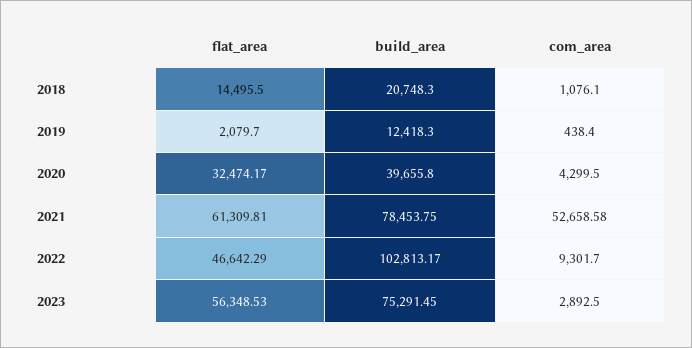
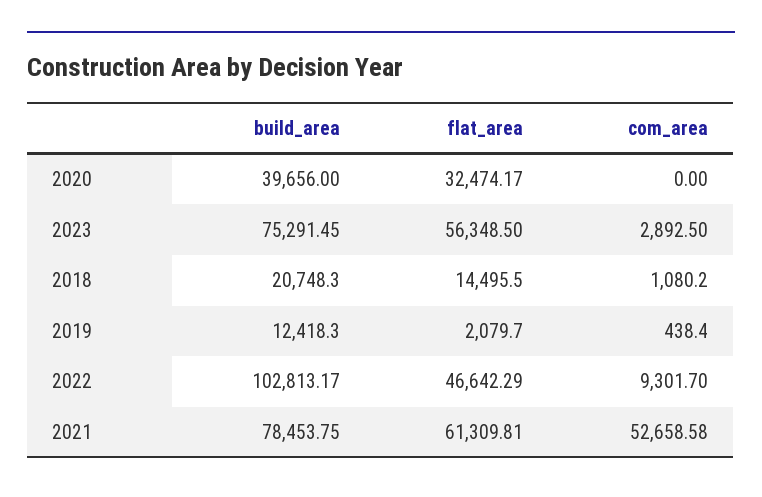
com_area, 2018: 1076.1 -> 1080.2
build_area, 2020: 39655.8 -> 39656
com_area, 2020: 4299.5 -> 0
flat_area, 2023: 56348.53 -> 56348.5

